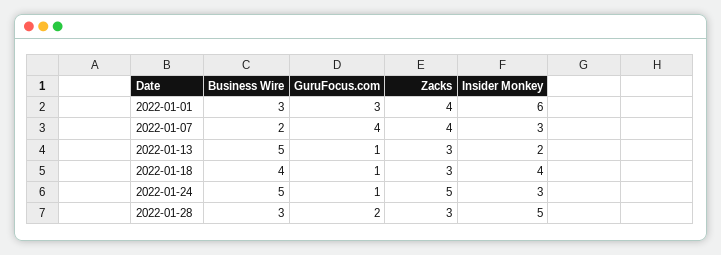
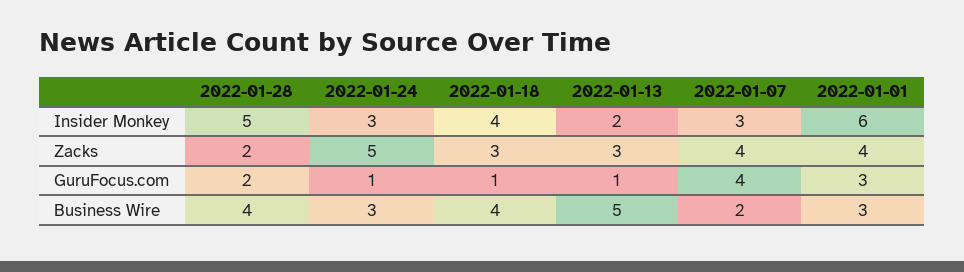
Business Wire, 2022-01-24: 5 -> 3
Business Wire, 2022-01-28: 3 -> 4
Zacks, 2022-01-28: 3 -> 2

